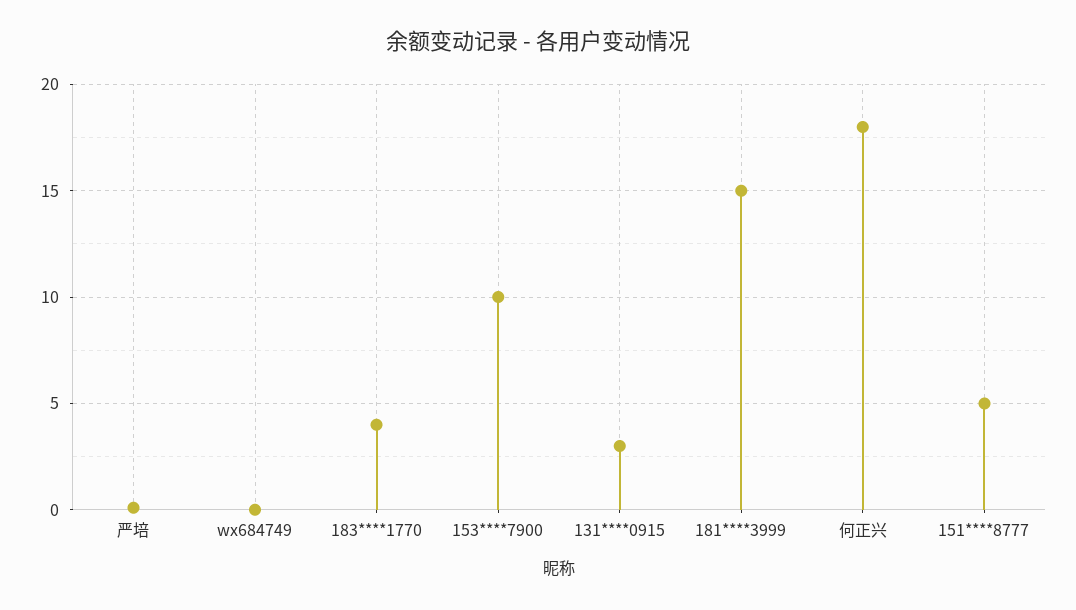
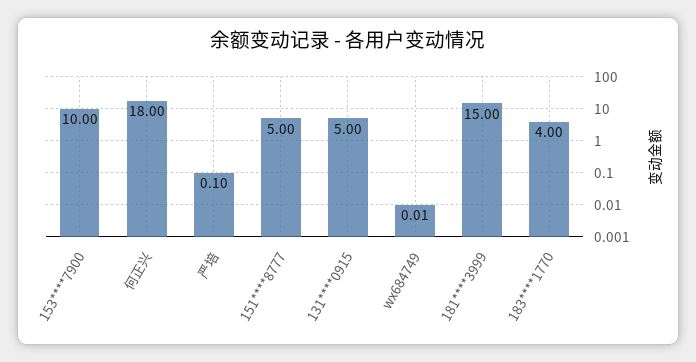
131****0915: 3 -> 5

